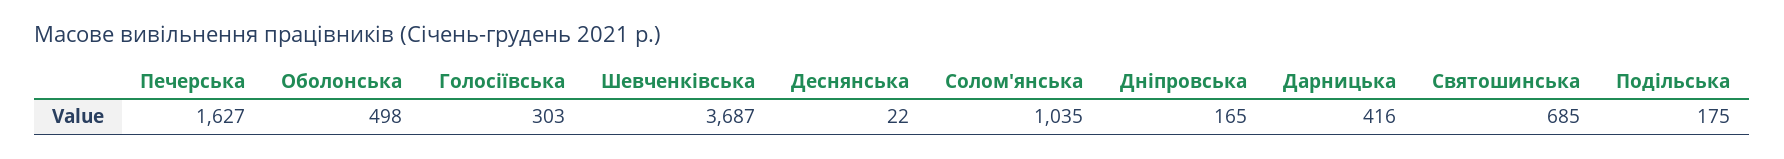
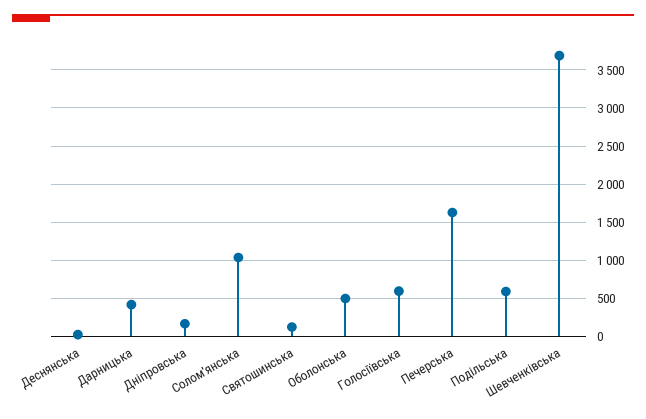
Голосiївська: 303 -> 600
Святошинська: 685 -> 100
Подiльська: 175 -> 600

